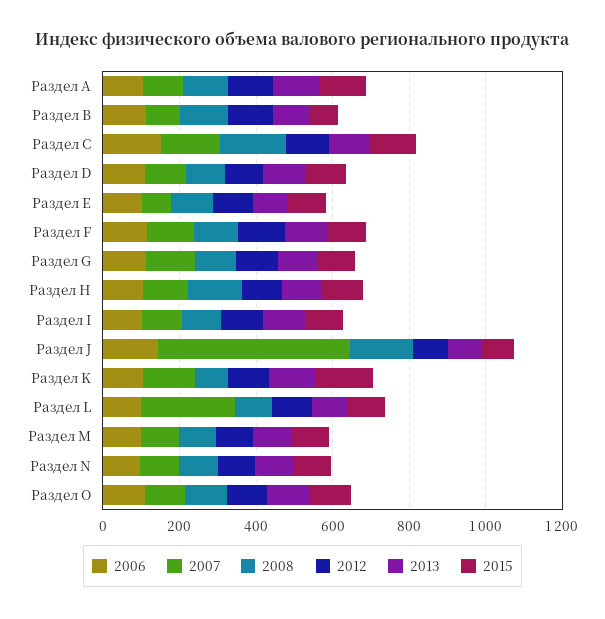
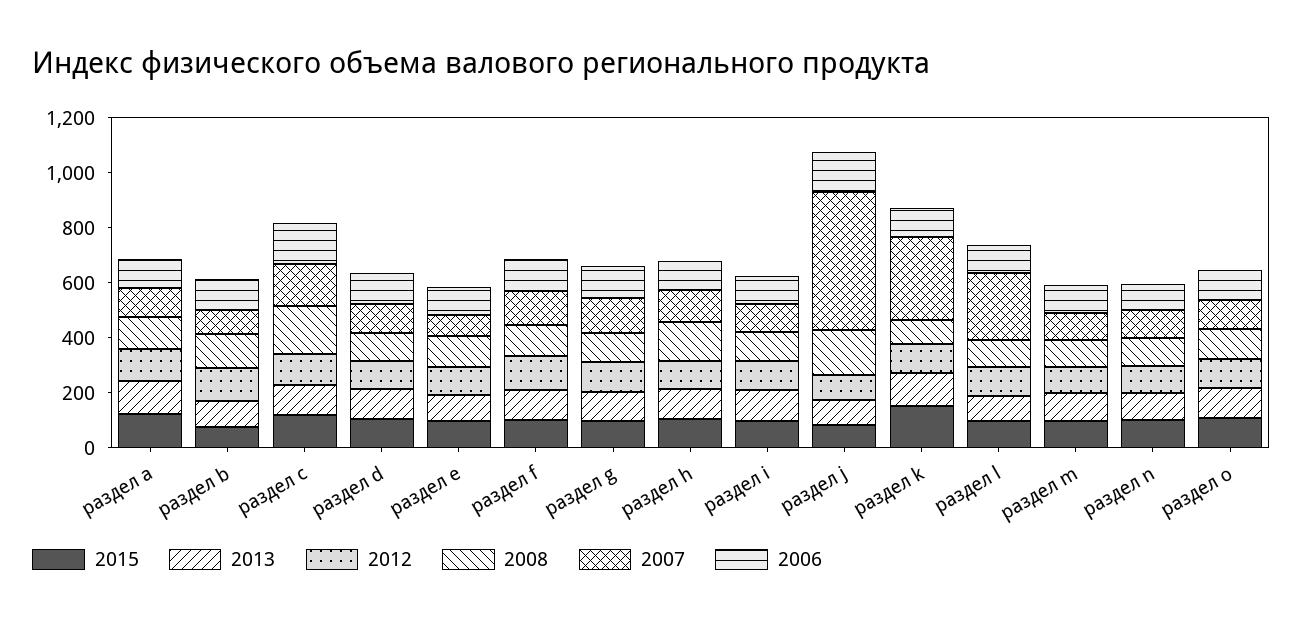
2007, Раздел K: 150 -> 300

